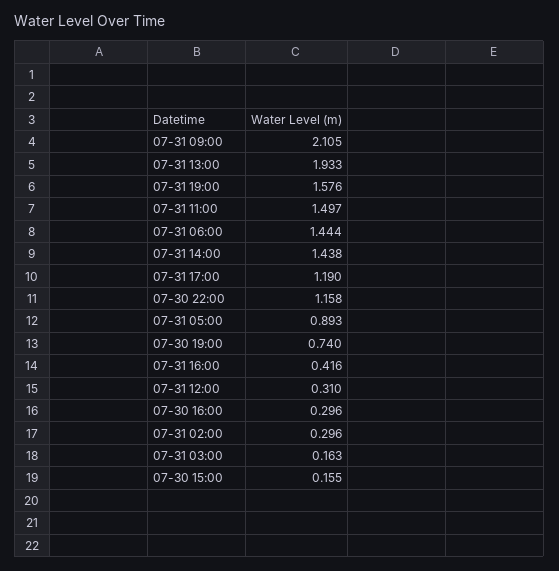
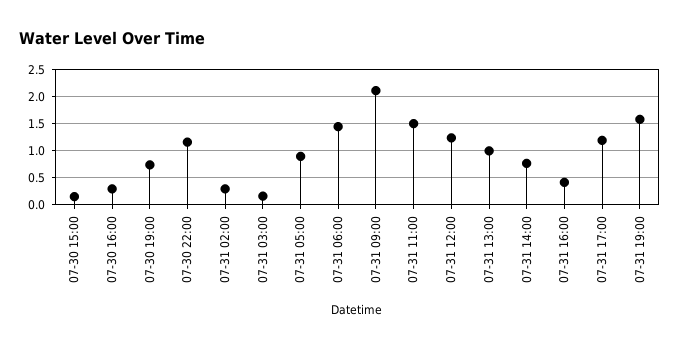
07-31 13:00: 1.933 -> 1
07-31 14:00: 1.438 -> 0.75
07-31 12:00: 0.31 -> 1.25

